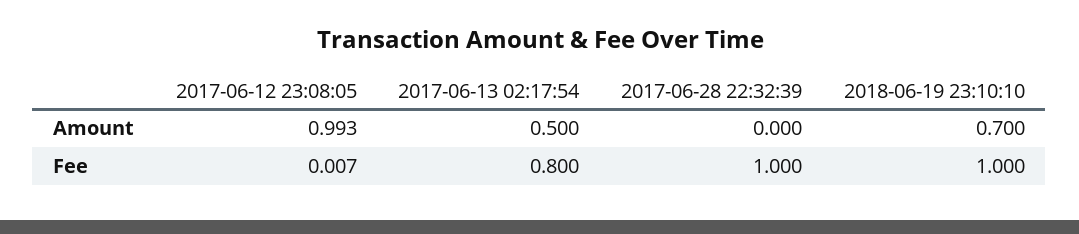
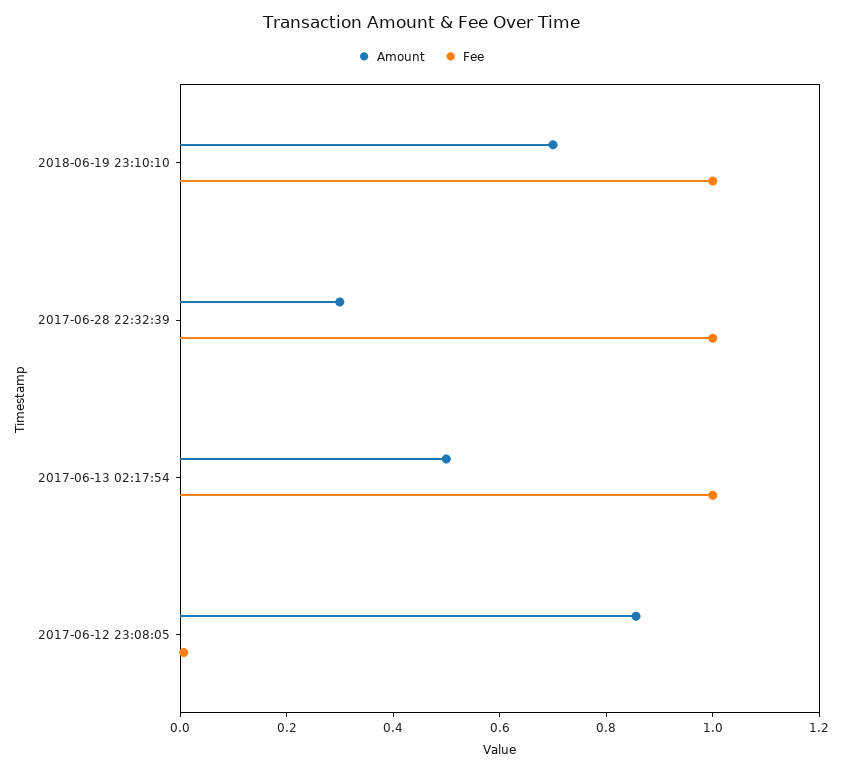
Amount, 2017-06-12 23:08:05: 0.993 -> 0.85
Amount, 2017-06-28 22:32:39: 0 -> 0.3
Fee, 2017-06-13 02:17:54: 0.8 -> 1

